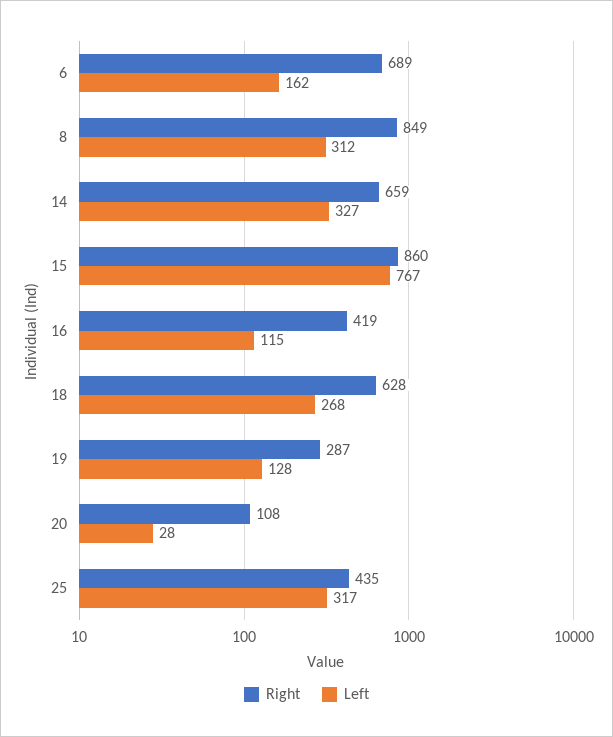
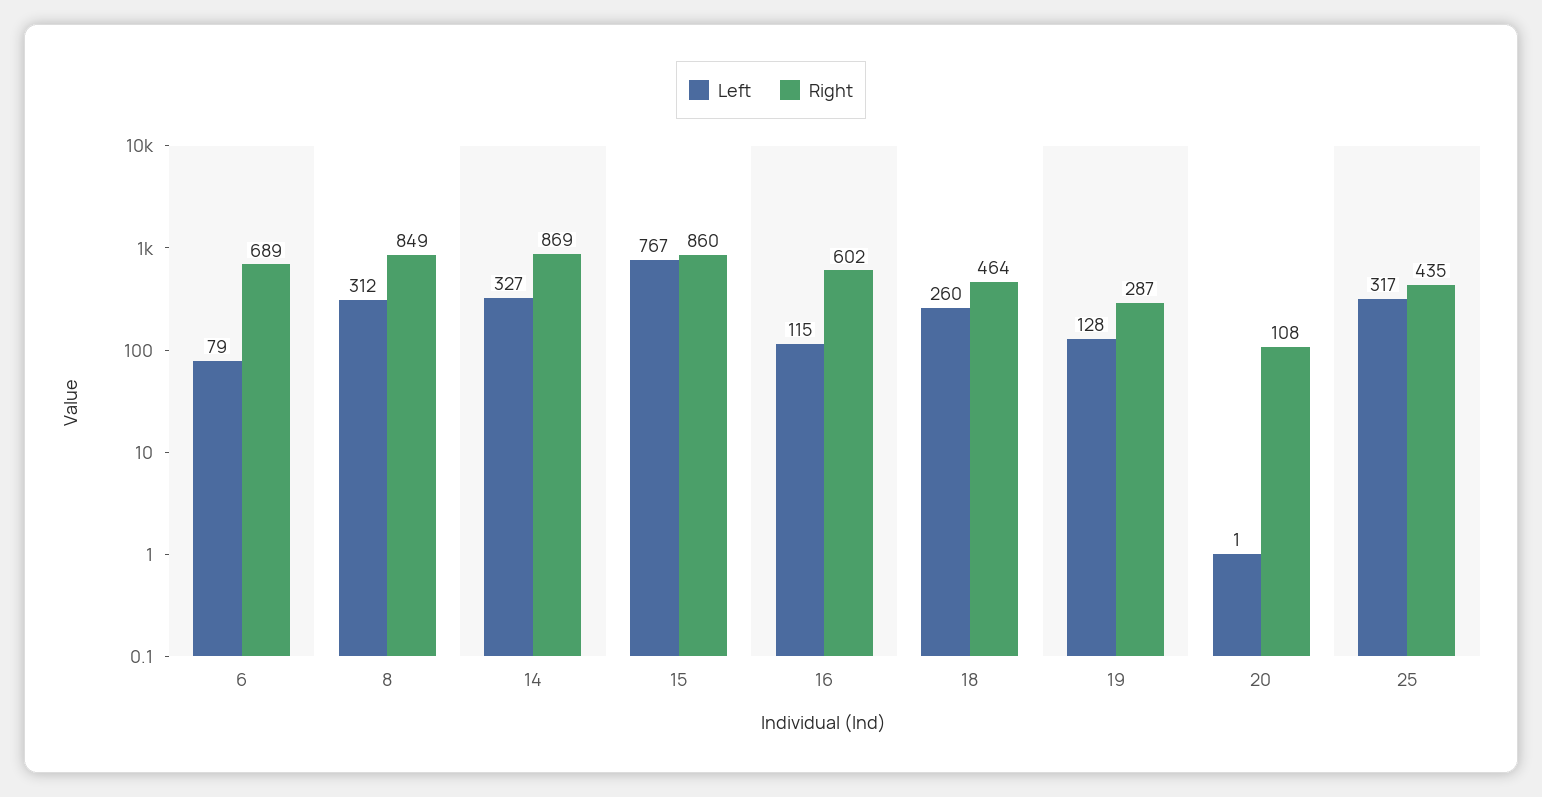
Left, 6: 162 -> 79
Right, 14: 659 -> 869
Right, 16: 419 -> 602
Right, 18: 628 -> 464
Left, 18: 268 -> 260
Left, 20: 28 -> 1

